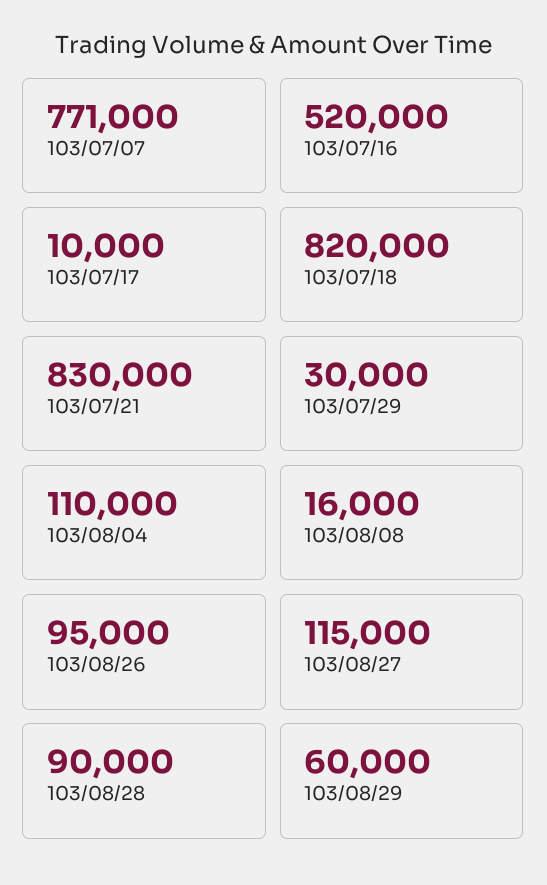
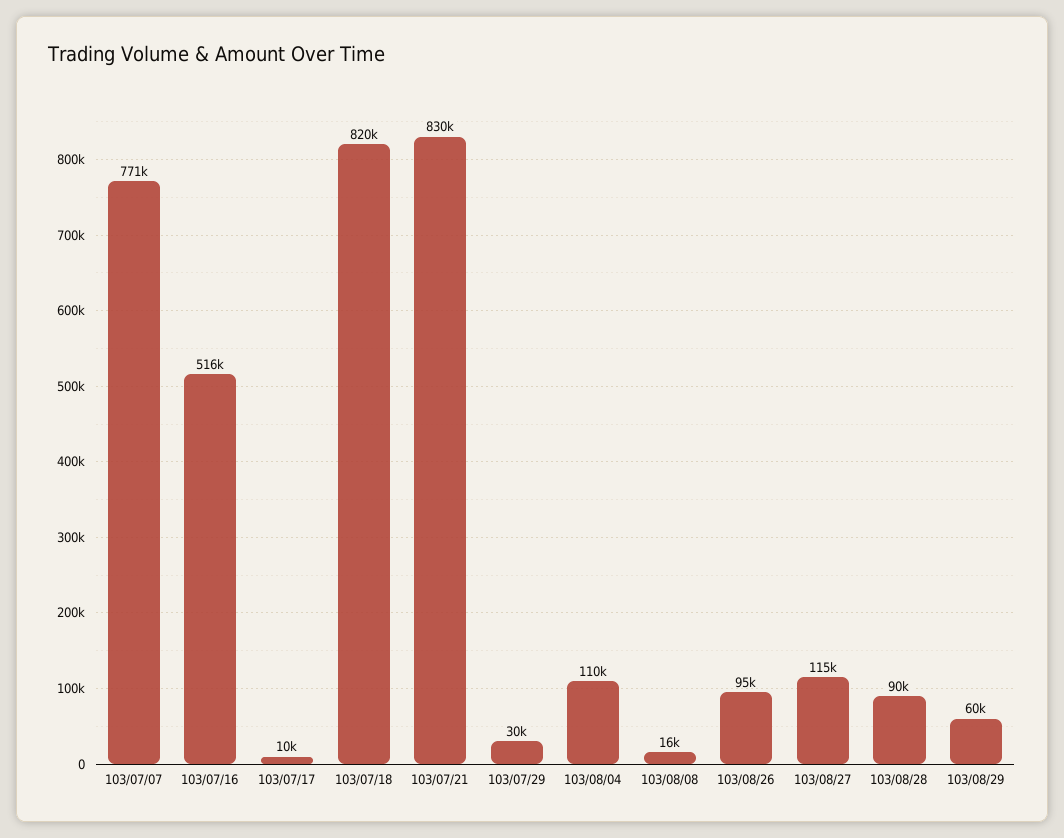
103/07/16: 520000 -> 516000

